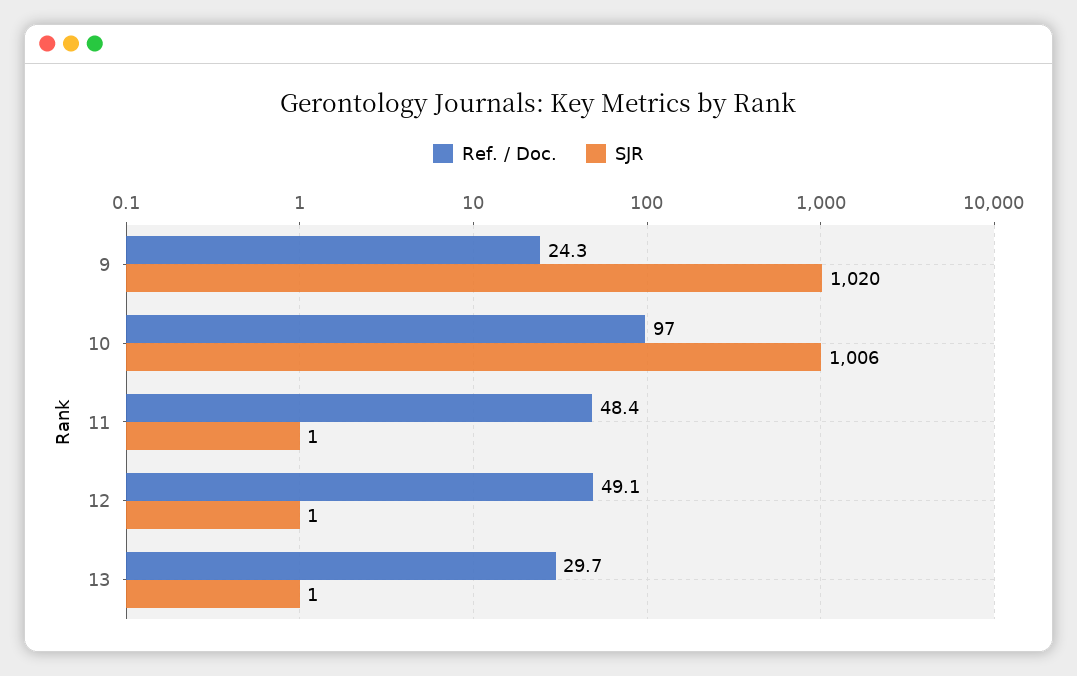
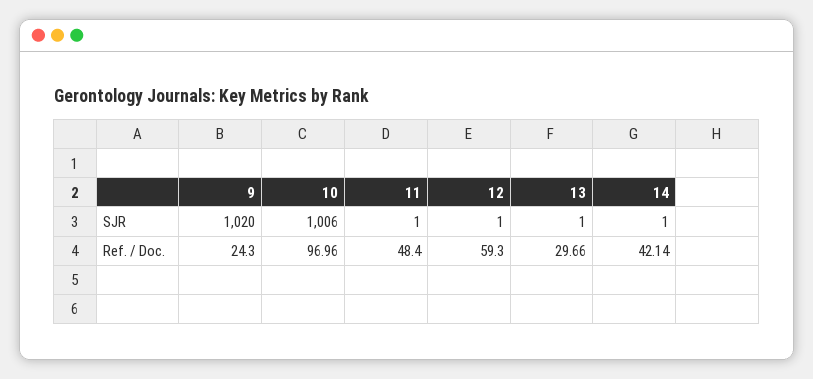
Ref. / Doc., 12: 49.1 -> 59.3
SJR, 14: none -> 1
Ref. / Doc., 14: none -> 42.14

